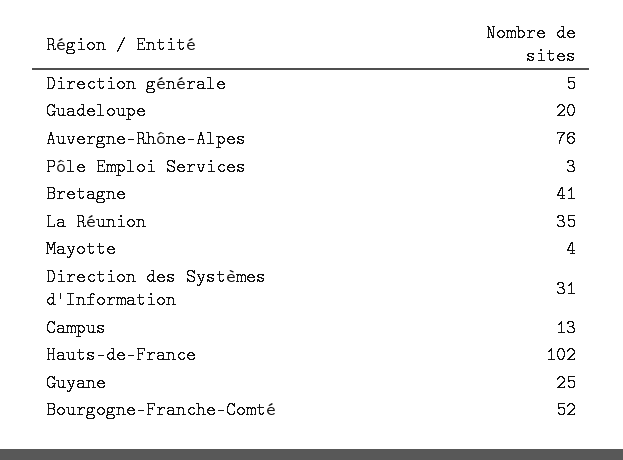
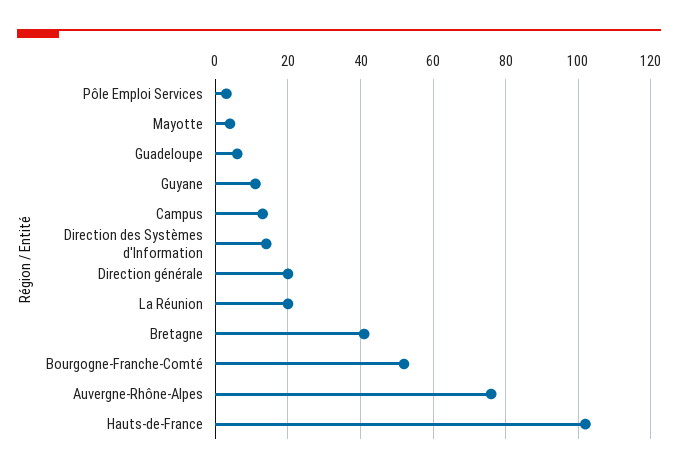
Direction générale: 5 -> 20
Guadeloupe: 20 -> 5
La Réunion: 35 -> 20
Direction des Systèmes d'Information: 31 -> 15
Guyane: 25 -> 10

